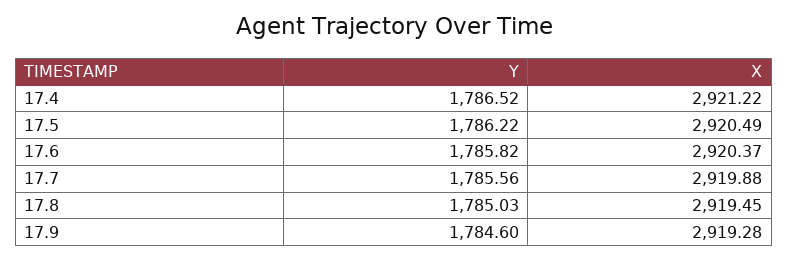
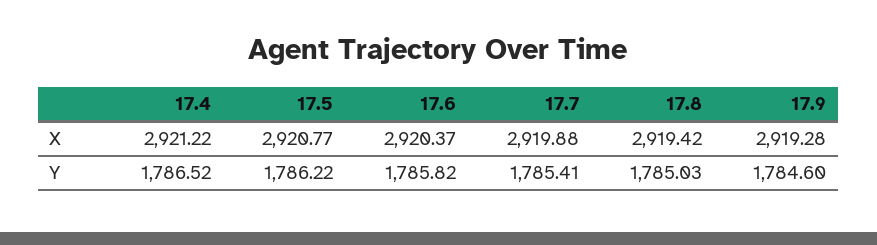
X, 17.5: 2920.49 -> 2920.77
Y, 17.7: 1785.56 -> 1785.41
X, 17.8: 2919.45 -> 2919.42

